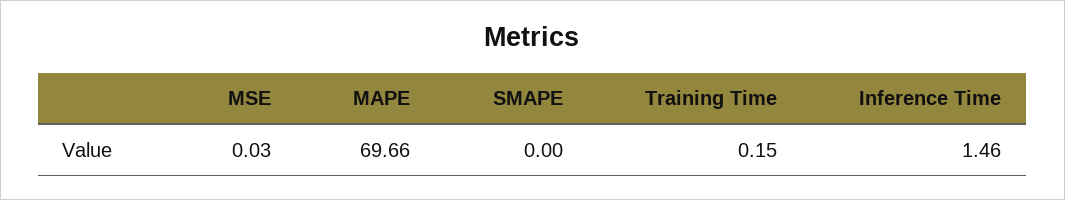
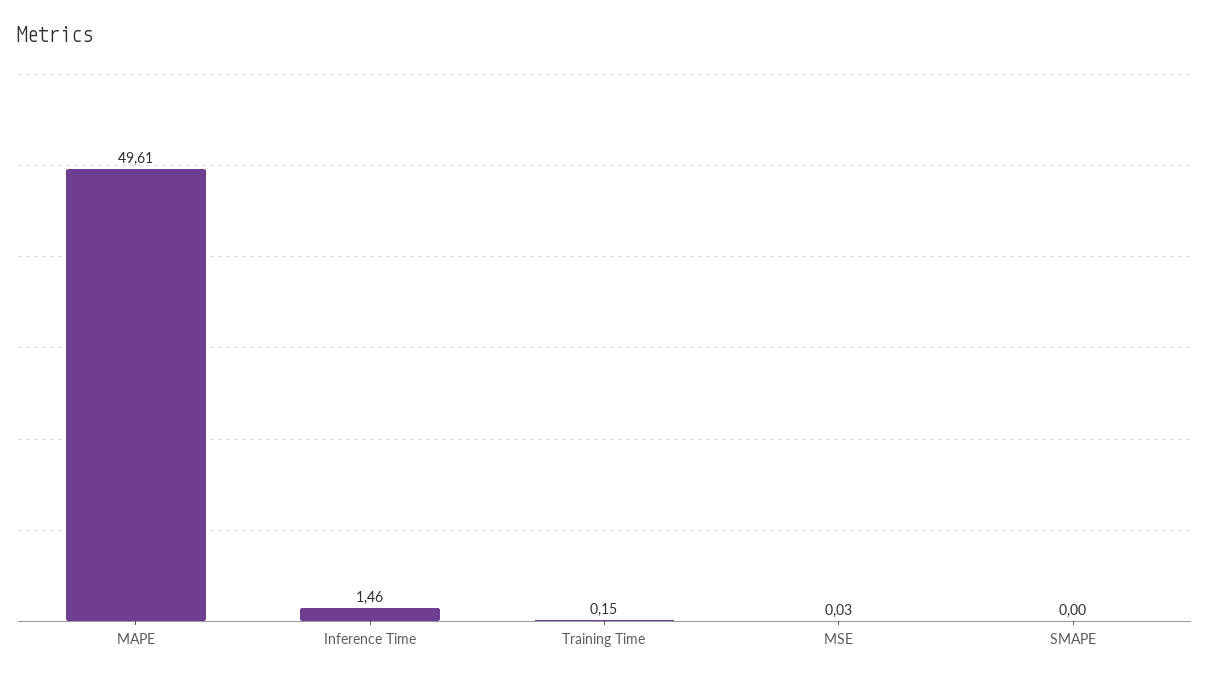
MAPE: 69.66 -> 49.61

